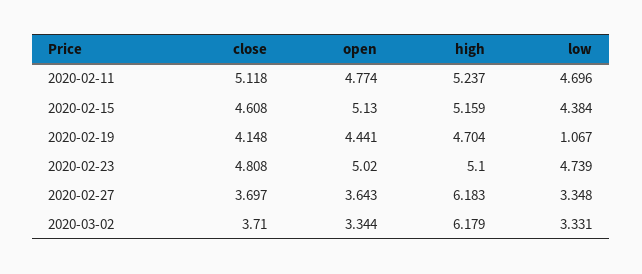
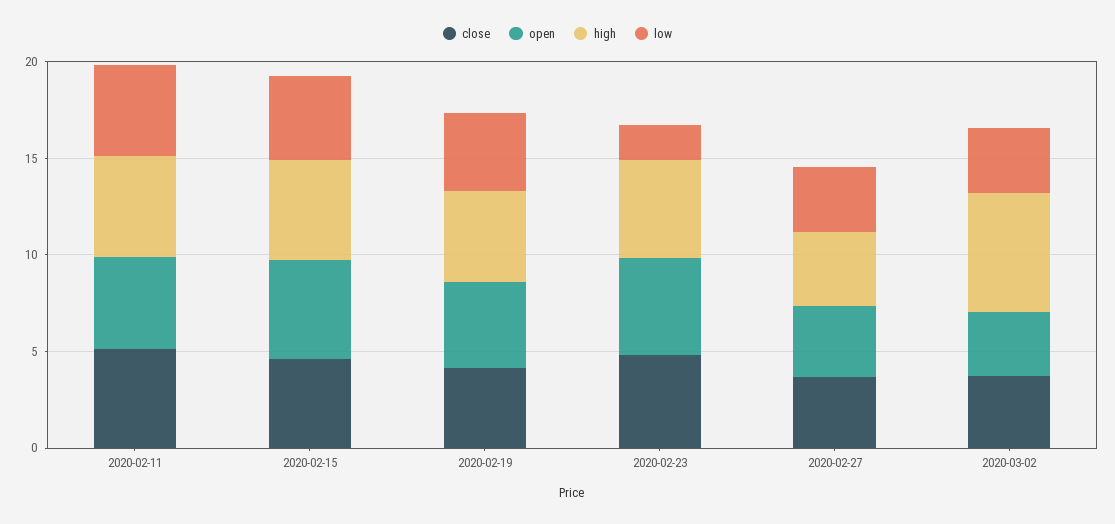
low, 2020-02-19: 1.067 -> 4
low, 2020-02-23: 4.739 -> 2
high, 2020-02-27: 6.183 -> 4

